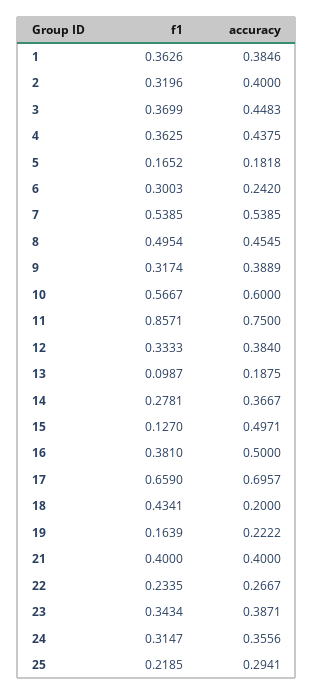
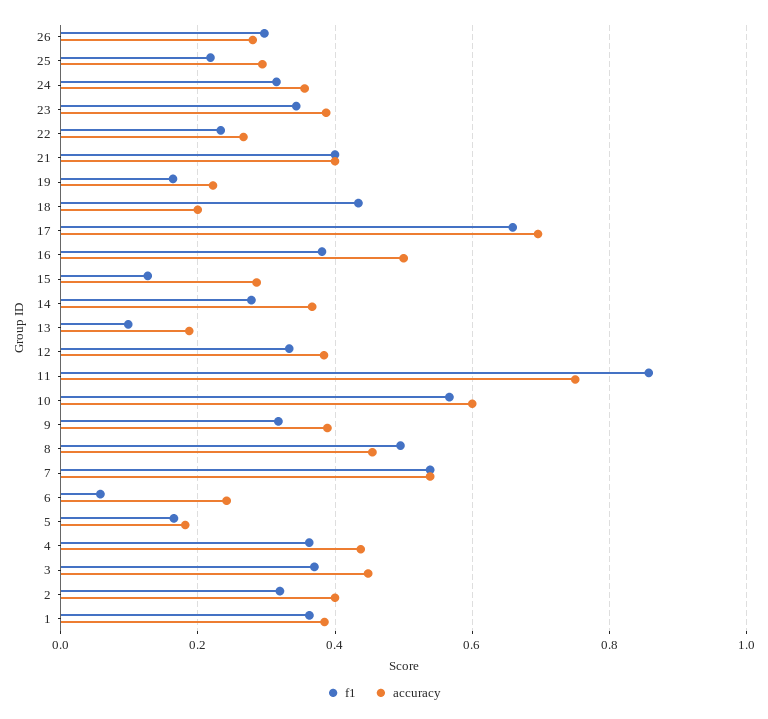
f1, 6: 0.3003 -> 0.06
accuracy, 15: 0.4971 -> 0.28
f1, 26: none -> 0.3
accuracy, 26: none -> 0.28

